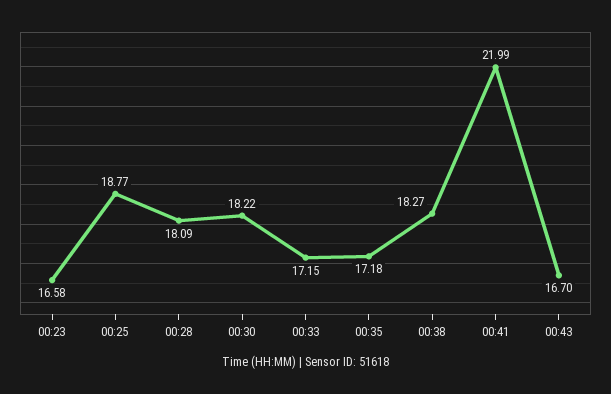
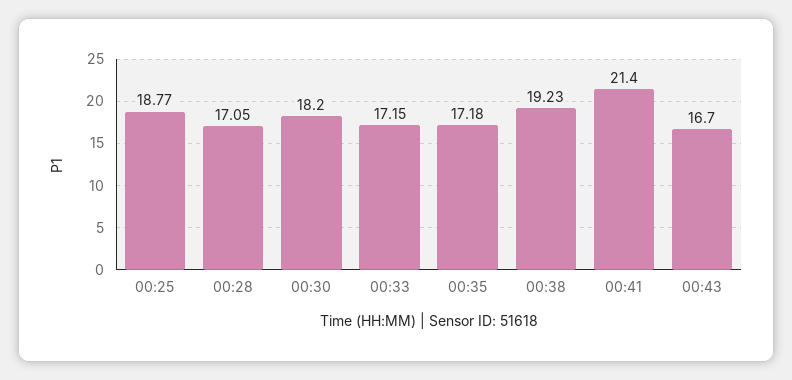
00:23: 16.58 -> none
00:28: 18.09 -> 17.05
00:30: 18.22 -> 18.2
00:38: 18.27 -> 19.23
00:41: 21.99 -> 21.4

